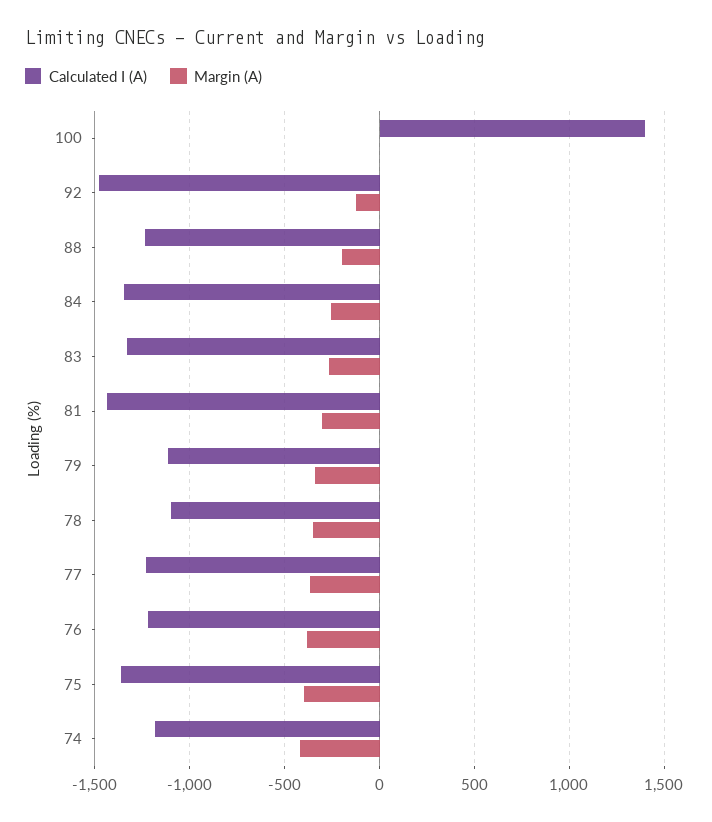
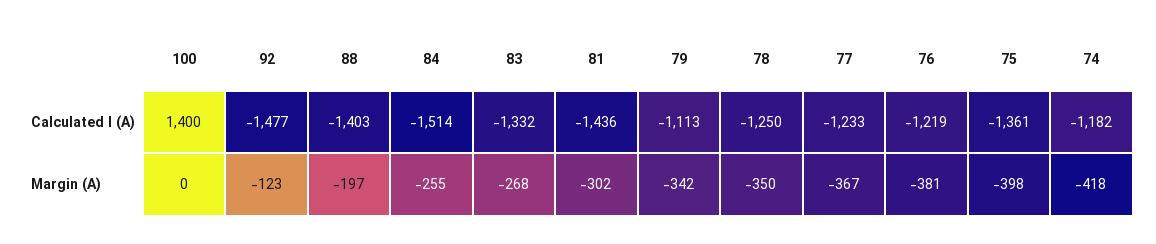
Calculated I (A), 88: -1250 -> -1403
Calculated I (A), 84: -1350 -> -1514
Calculated I (A), 78: -1100 -> -1250

